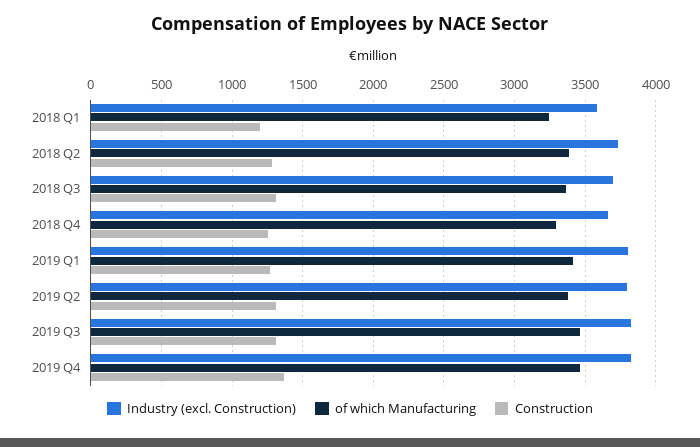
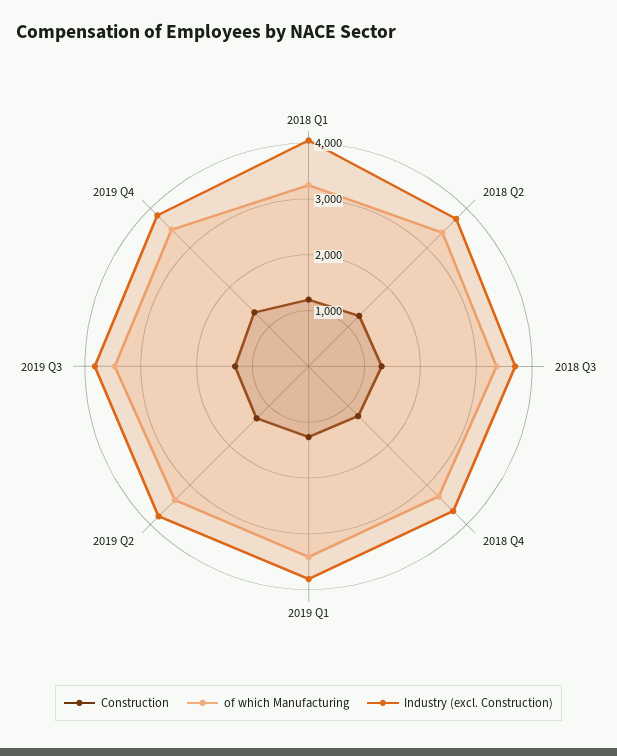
Industry (excl. Construction), 2018 Q1: 3600 -> 4000

